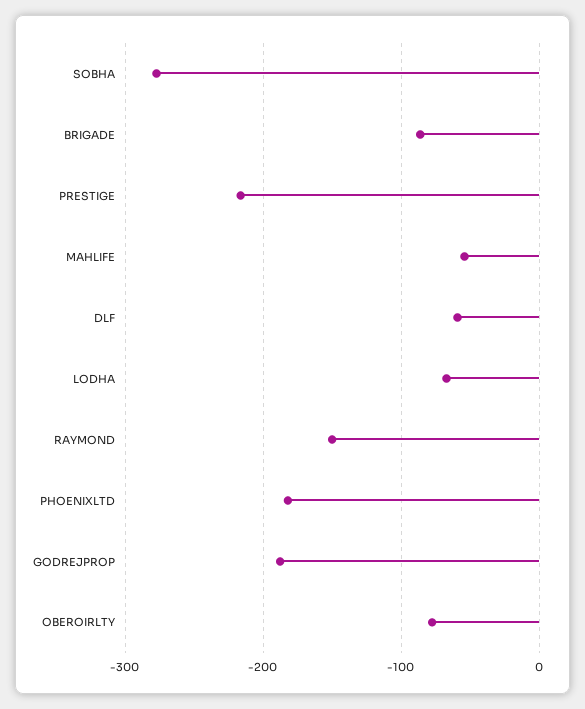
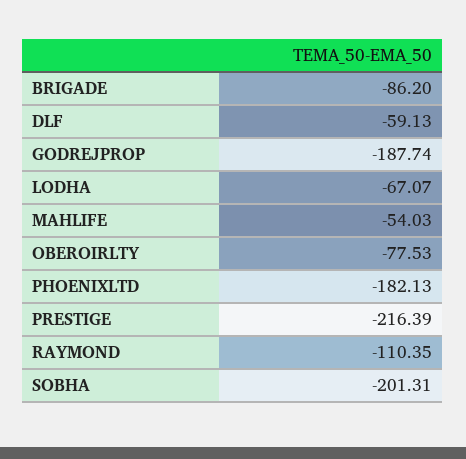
SOBHA: -280 -> -201.31
RAYMOND: -150 -> -110.35

